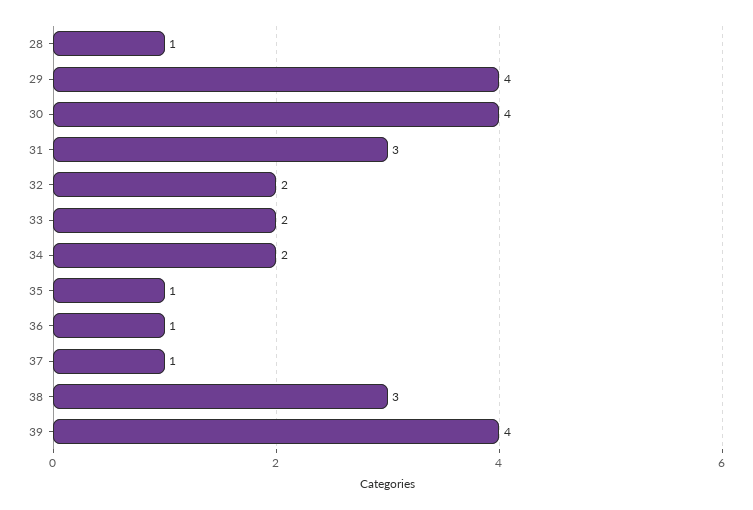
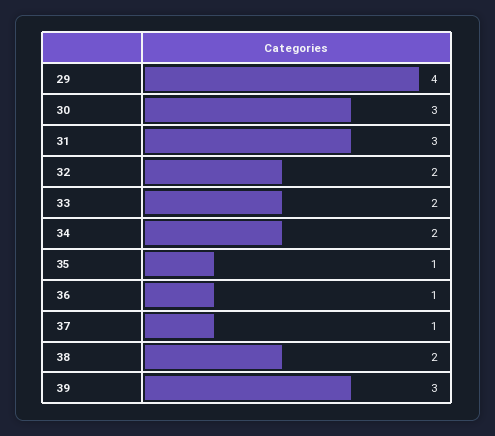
28: 1 -> none
30: 4 -> 3
38: 3 -> 2
39: 4 -> 3

